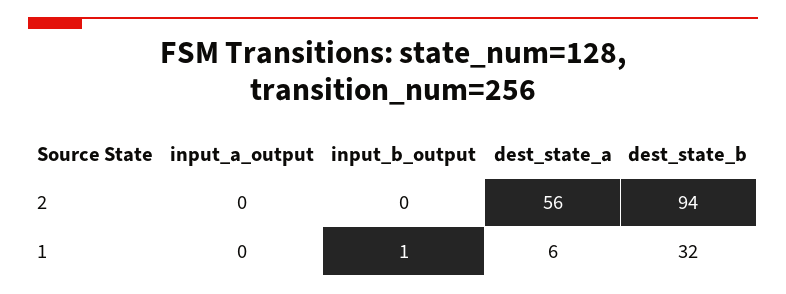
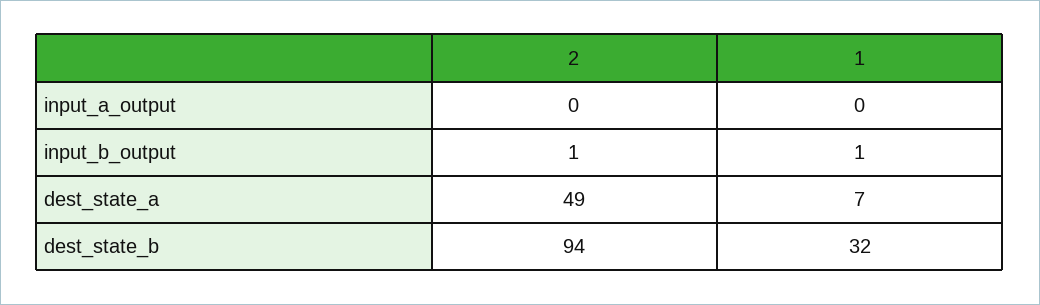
input_b_output, 2: 0 -> 1
dest_state_a, 2: 56 -> 49
dest_state_a, 1: 6 -> 7

